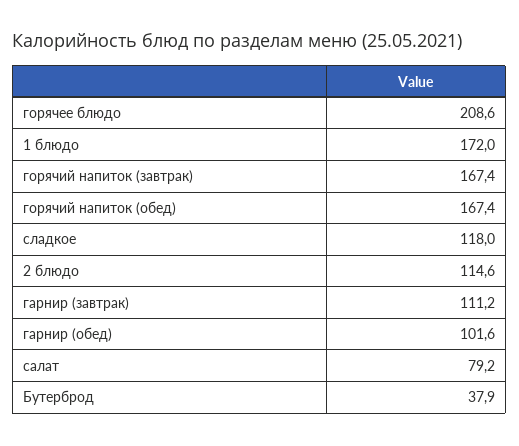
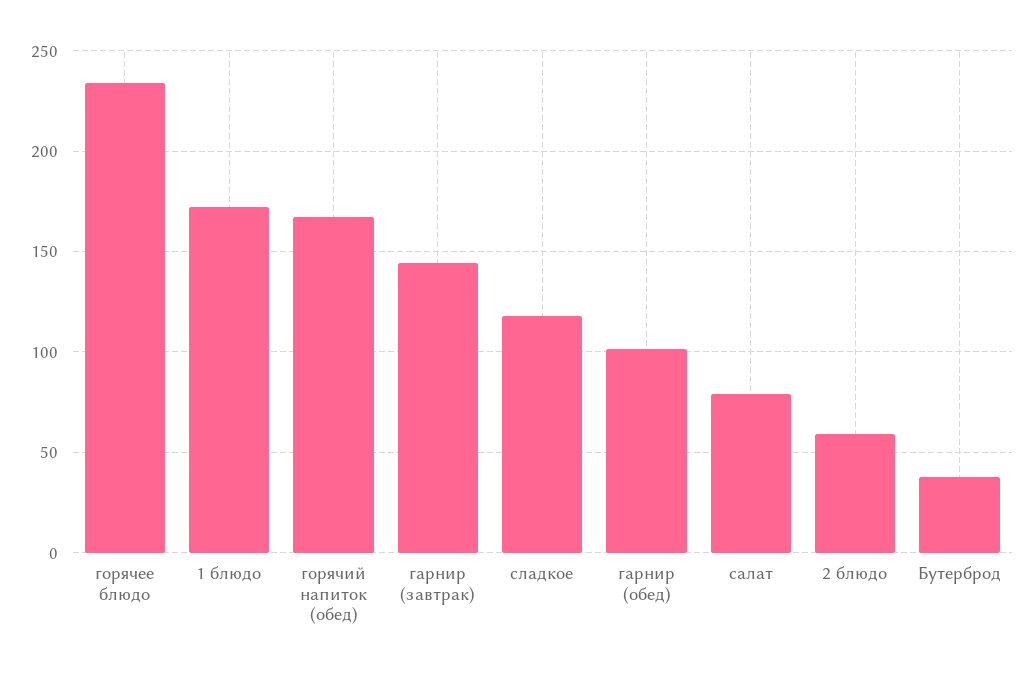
горячее блюдо: 208.6 -> 235
горячий напиток (завтрак): 167.4 -> none
2 блюдо: 114.6 -> 60
гарнир (завтрак): 111.2 -> 145

